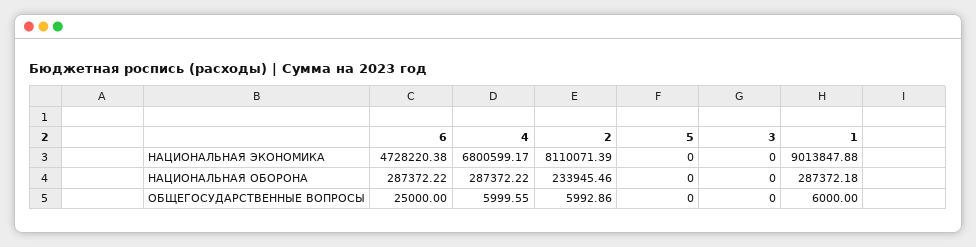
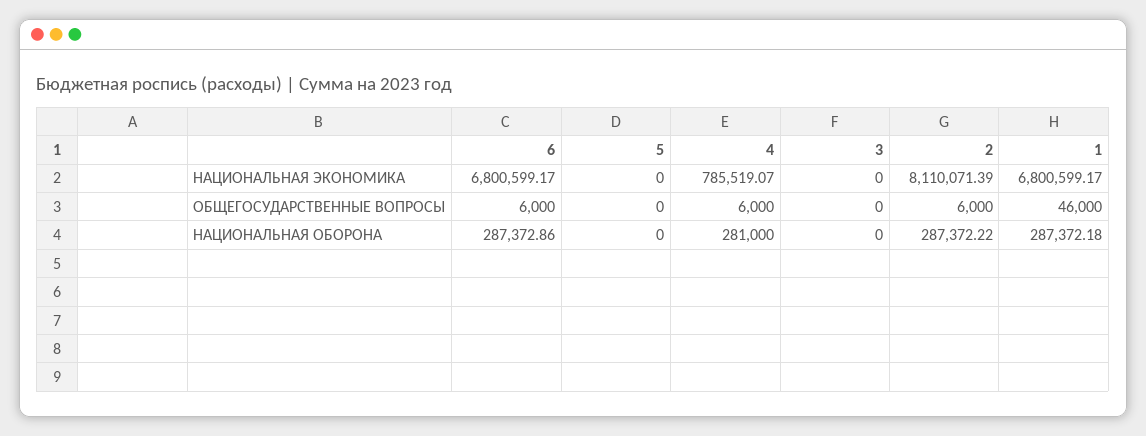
6, НАЦИОНАЛЬНАЯ ЭКОНОМИКА: 4728220.38 -> 6800599.17
4, НАЦИОНАЛЬНАЯ ЭКОНОМИКА: 6800599.17 -> 785519.07
1, НАЦИОНАЛЬНАЯ ЭКОНОМИКА: 9013847.88 -> 6800599.17
6, НАЦИОНАЛЬНАЯ ОБОРОНА: 287372.22 -> 287372.86
4, НАЦИОНАЛЬНАЯ ОБОРОНА: 287372.22 -> 281000
2, НАЦИОНАЛЬНАЯ ОБОРОНА: 233945.46 -> 287372.22
6, ОБЩЕГОСУДАРСТВЕННЫЕ ВОПРОСЫ: 25000 -> 6000
4, ОБЩЕГОСУДАРСТВЕННЫЕ ВОПРОСЫ: 5999.55 -> 6000
2, ОБЩЕГОСУДАРСТВЕННЫЕ ВОПРОСЫ: 5992.86 -> 6000
1, ОБЩЕГОСУДАРСТВЕННЫЕ ВОПРОСЫ: 6000 -> 46000

